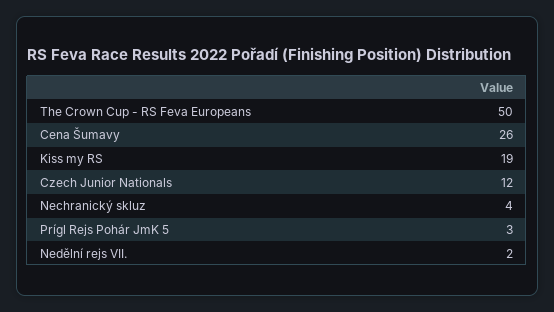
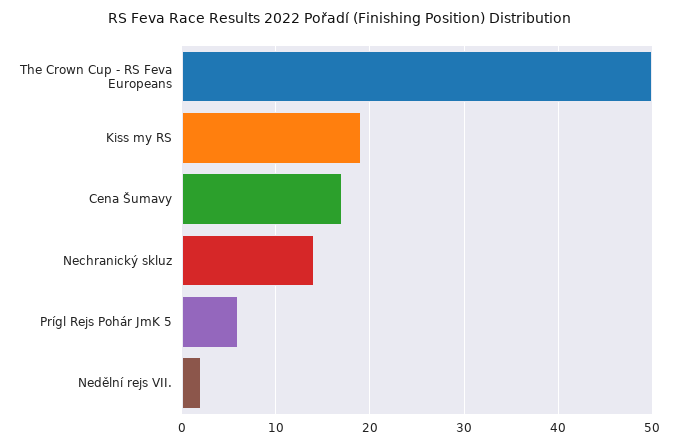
Cena Šumavy: 26 -> 17
Czech Junior Nationals: 12 -> none
Nechranický skluz: 4 -> 14
Prígl Rejs Pohár JmK 5: 3 -> 6

